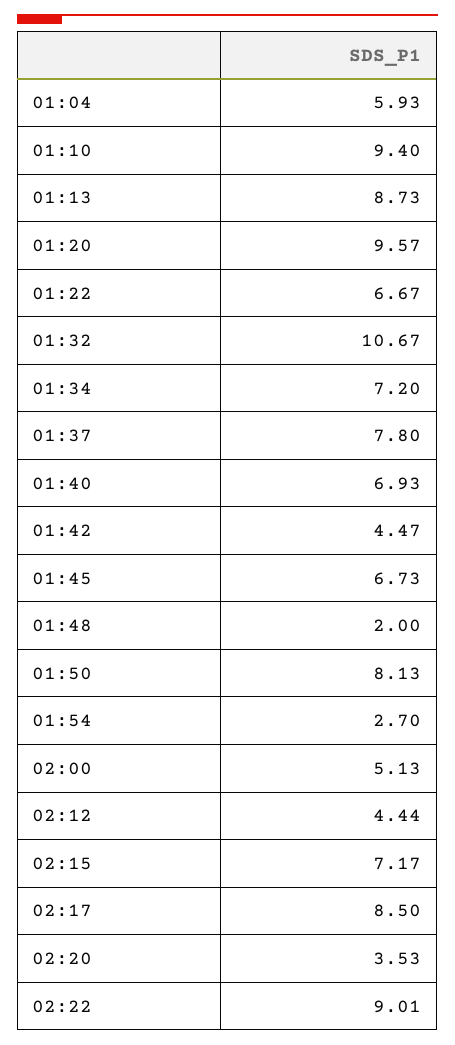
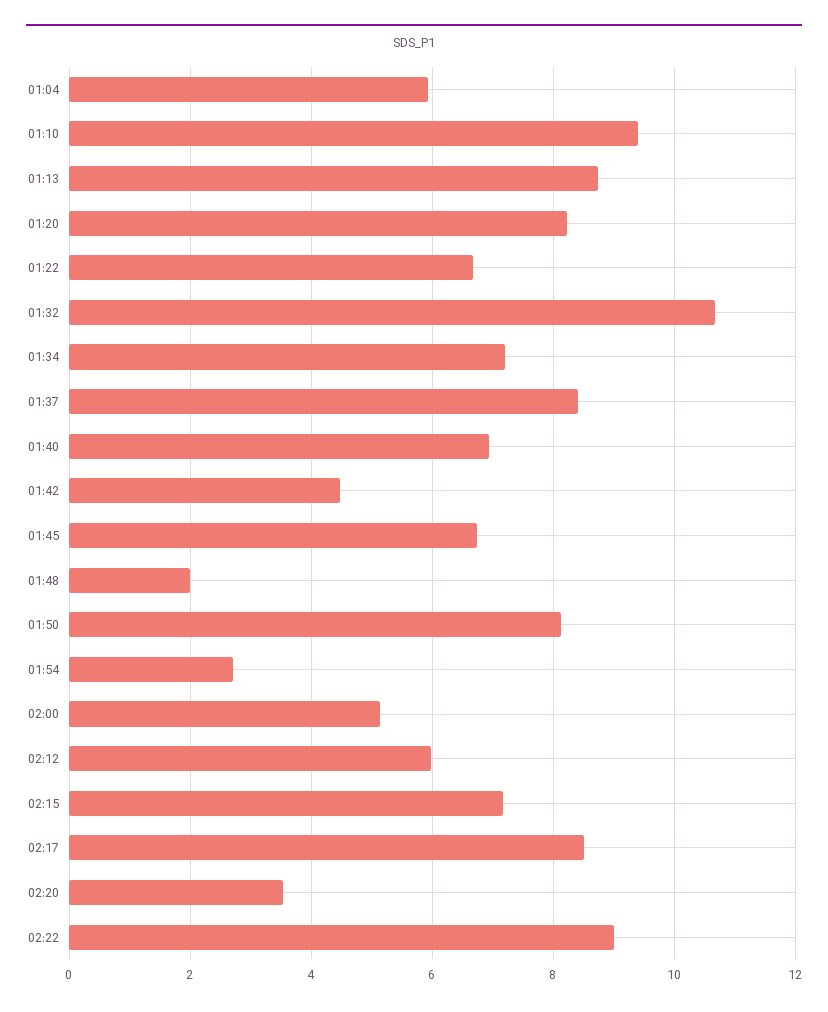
01:20: 9.57 -> 8.2
01:37: 7.8 -> 8.4
02:12: 4.44 -> 6

